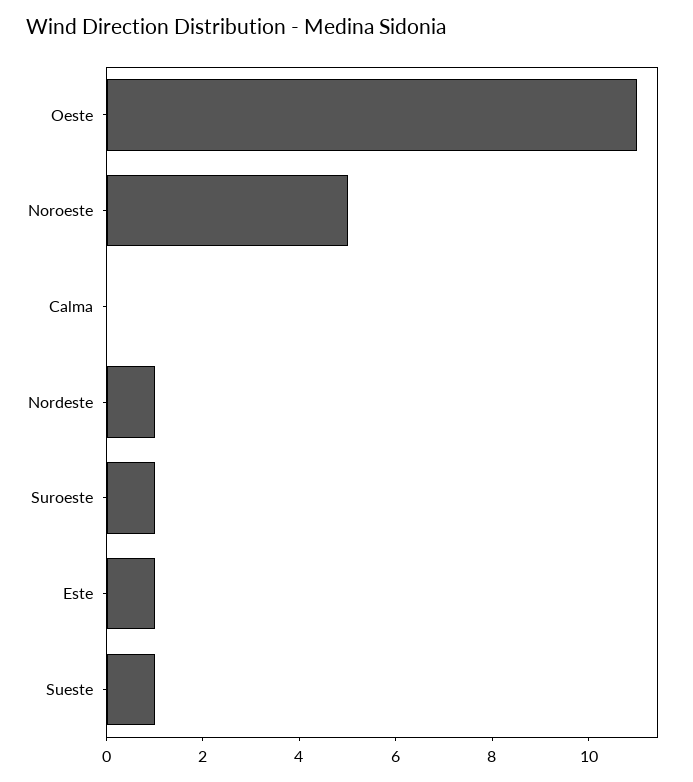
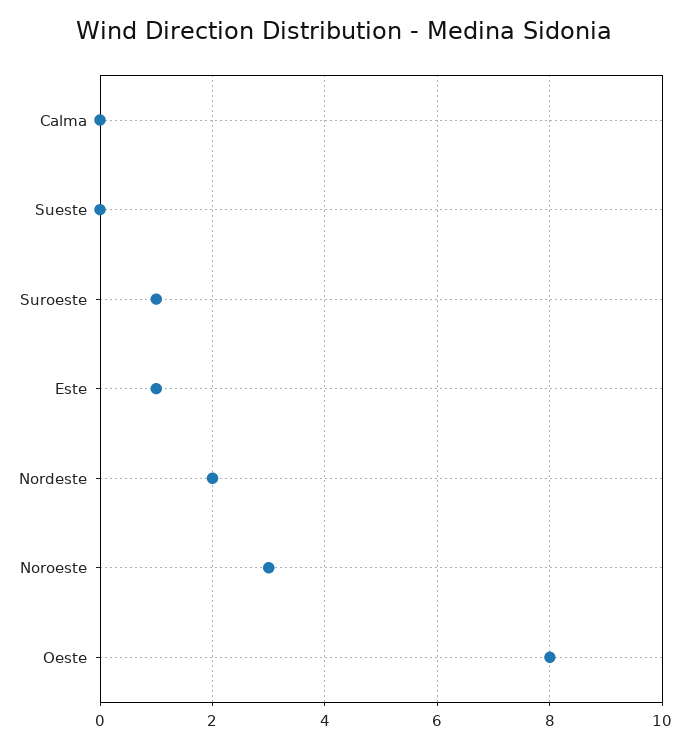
Oeste: 11 -> 8
Noroeste: 5 -> 3
Nordeste: 1 -> 2
Sueste: 1 -> 0

